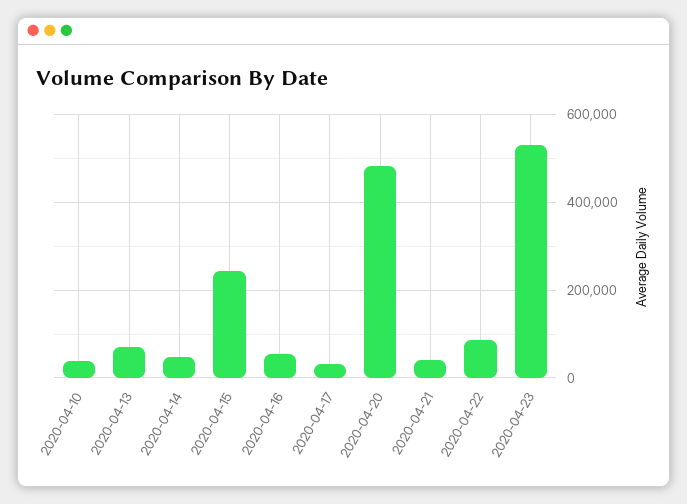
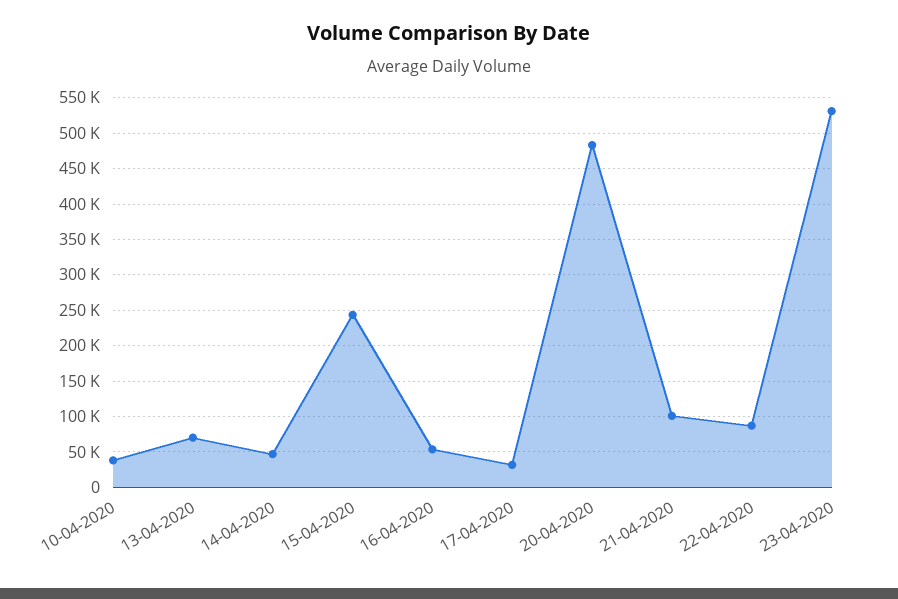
2020-04-21: 40000 -> 100000

